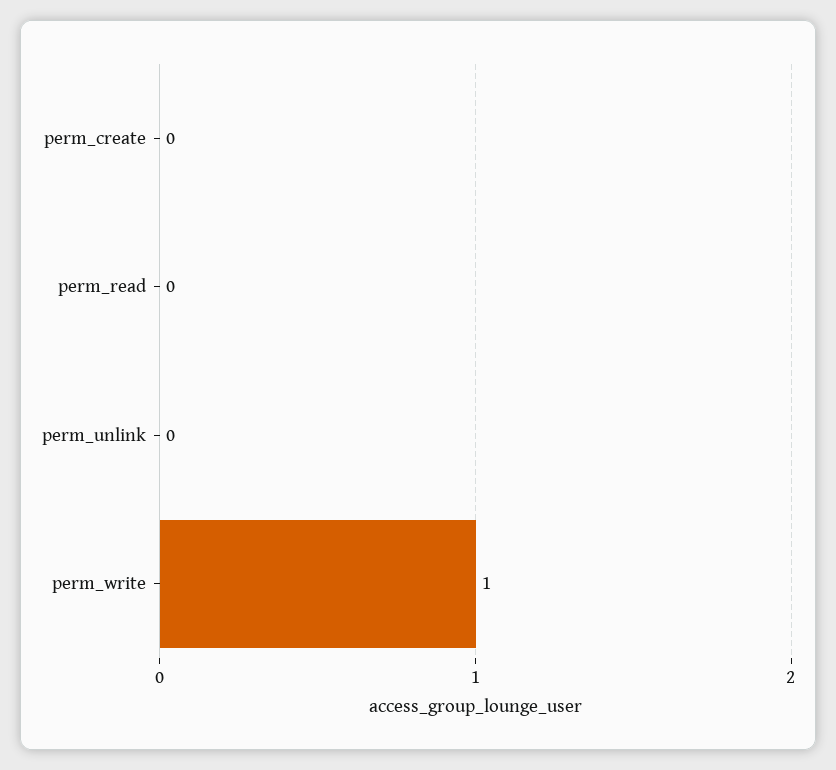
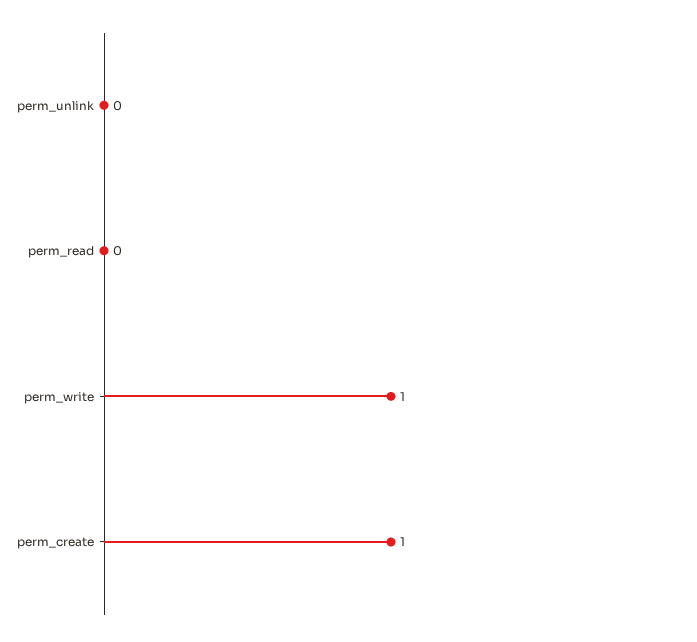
perm_create: 0 -> 1

